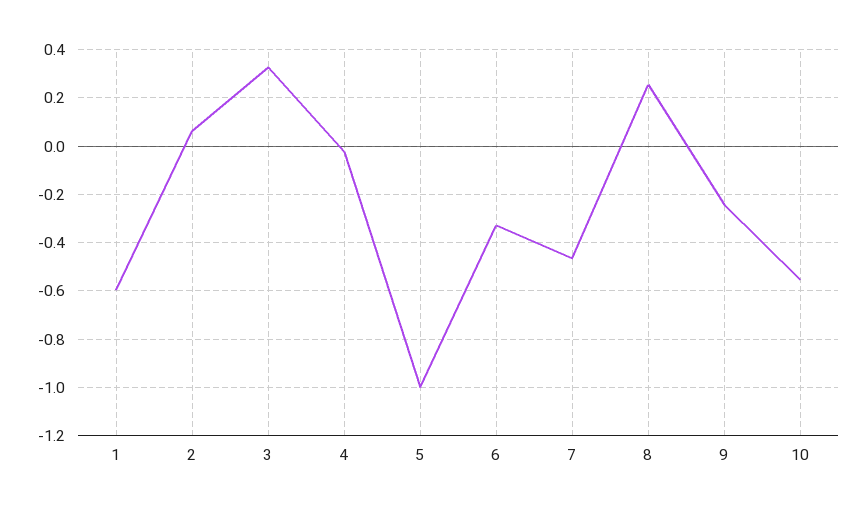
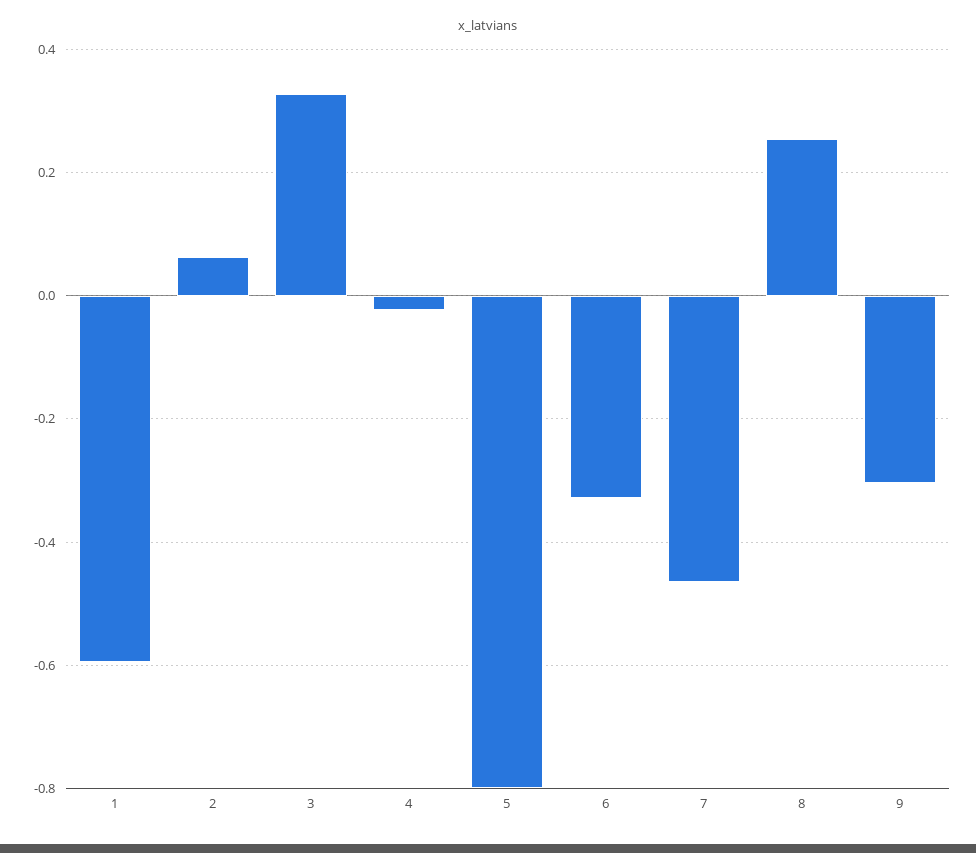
5: -1 -> -0.8
9: -0.25 -> -0.3
10: -0.55 -> none

